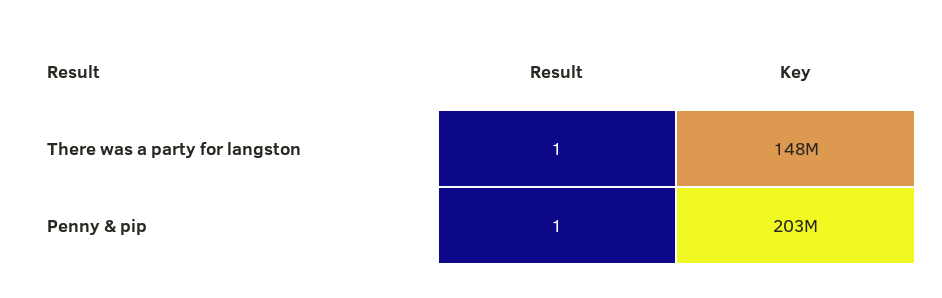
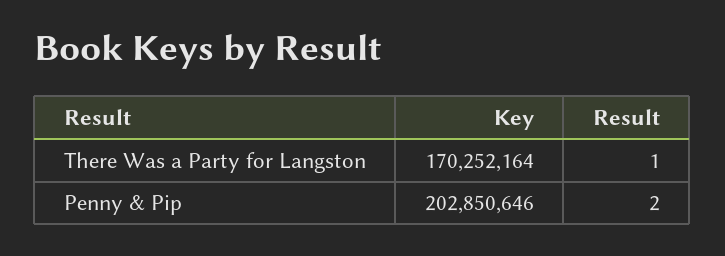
Key, There was a party for langston: 148000000 -> 170252164
Result, Penny & pip: 1 -> 2

